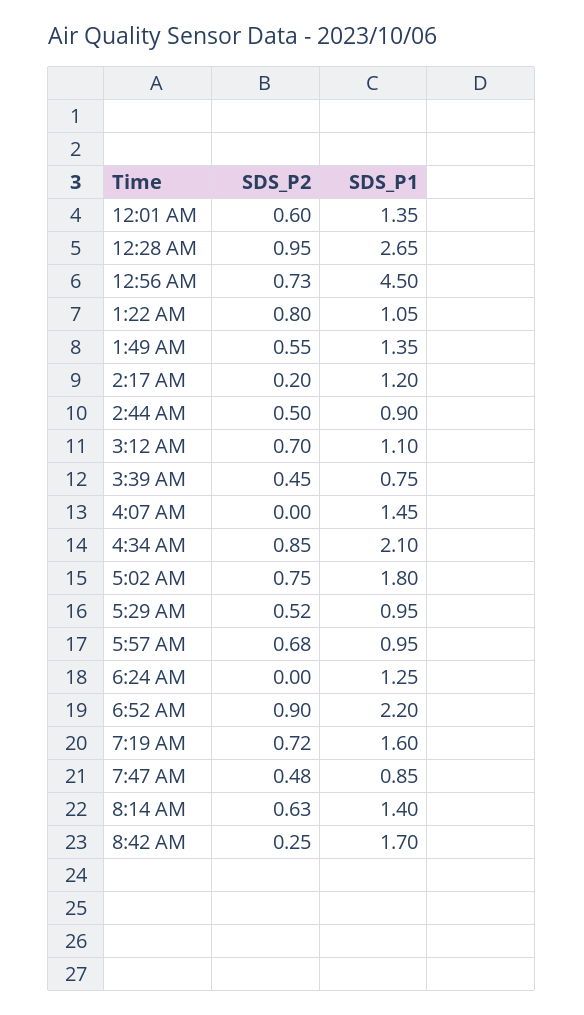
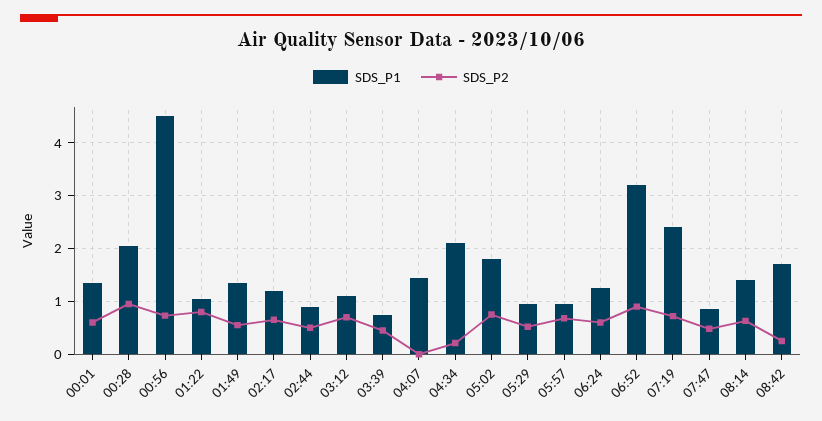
SDS_P1, 12:28 AM: 2.65 -> 2
SDS_P2, 2:17 AM: 0.2 -> 0.6
SDS_P2, 4:34 AM: 0.85 -> 0.2
SDS_P2, 6:24 AM: 0 -> 0.6
SDS_P1, 6:52 AM: 2.2 -> 3.2
SDS_P1, 7:19 AM: 1.6 -> 2.4

